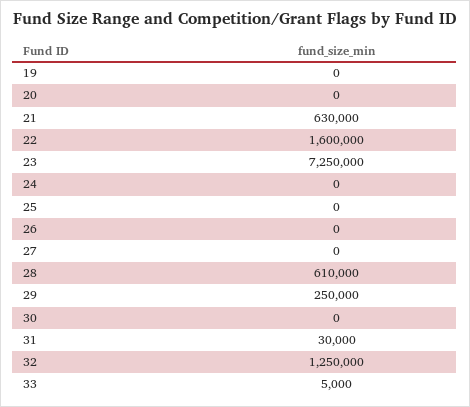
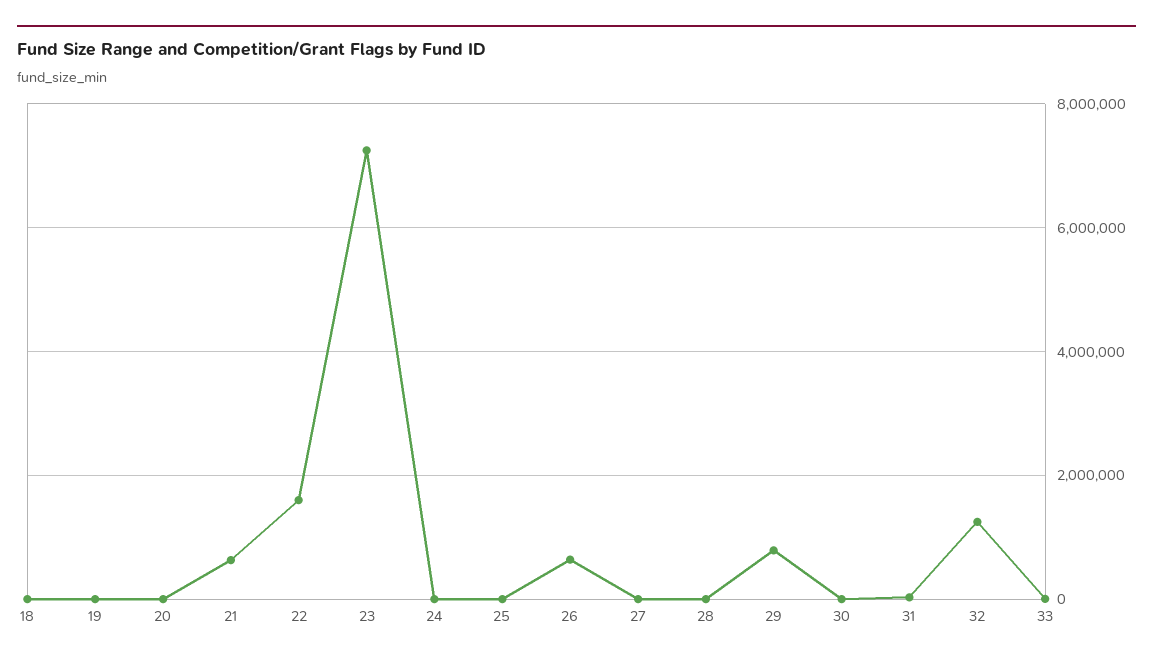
26: 0 -> 600000
28: 610000 -> 0
29: 250000 -> 800000
18: none -> 0

